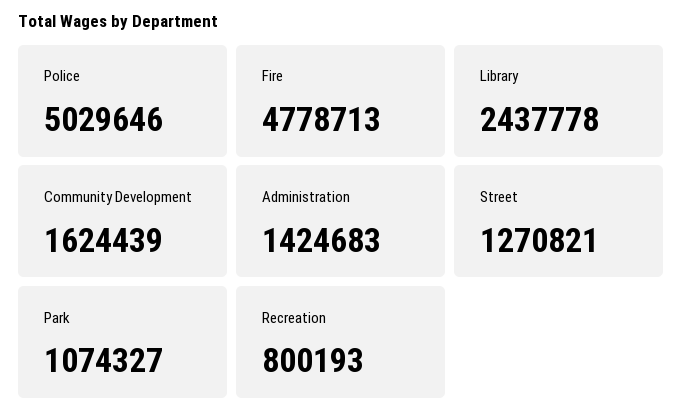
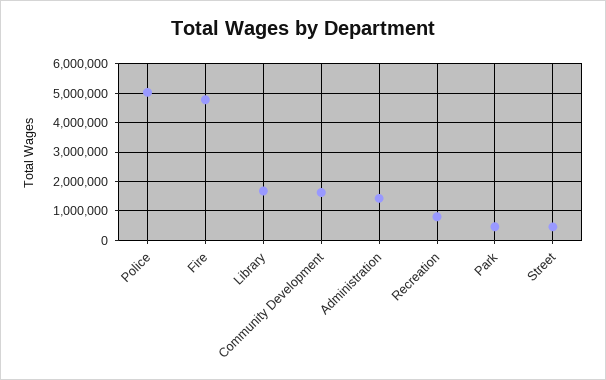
Library: 2437778 -> 1750000
Street: 1270821 -> 500000
Park: 1074327 -> 500000

